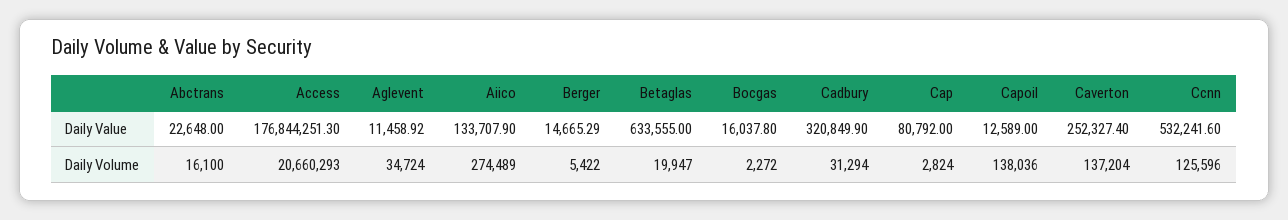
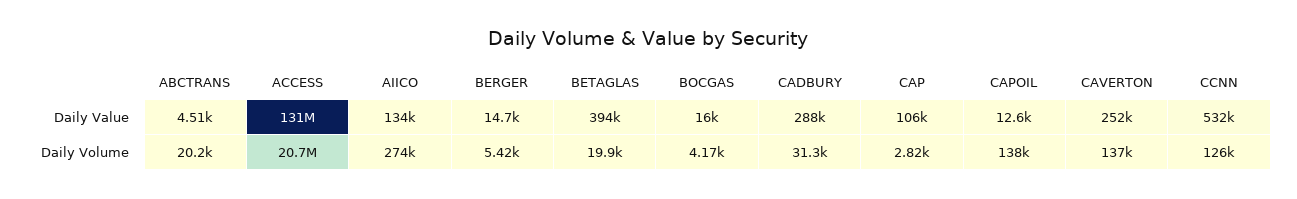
Abctrans, Daily Value: 22648 -> 4510
Access, Daily Value: 176844251.3 -> 131000000
Aglevent, Daily Value: 11458.92 -> none
Betaglas, Daily Value: 633555 -> 394000
Cadbury, Daily Value: 320849.9 -> 288000
Cap, Daily Value: 80792 -> 106000
Abctrans, Daily Volume: 16100 -> 20200
Aglevent, Daily Volume: 34724 -> none
Bocgas, Daily Volume: 2272 -> 4170

